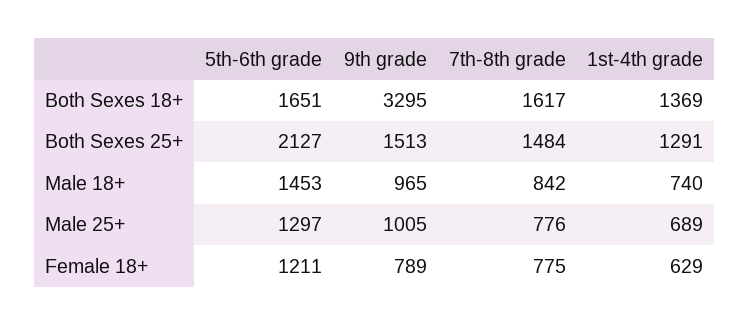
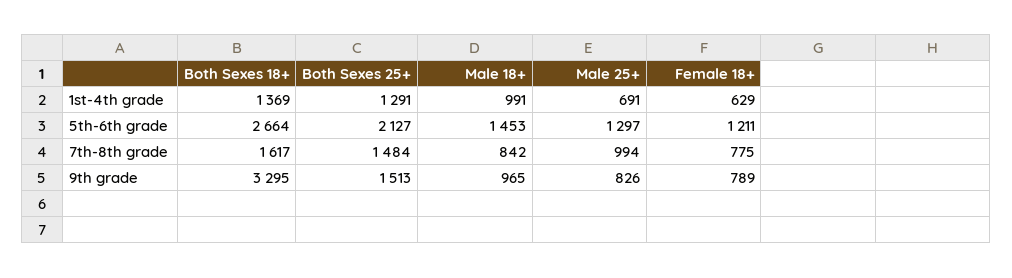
5th-6th grade, Both Sexes 18+: 1651 -> 2664
1st-4th grade, Male 18+: 740 -> 991
9th grade, Male 25+: 1005 -> 826
7th-8th grade, Male 25+: 776 -> 994
1st-4th grade, Male 25+: 689 -> 691

